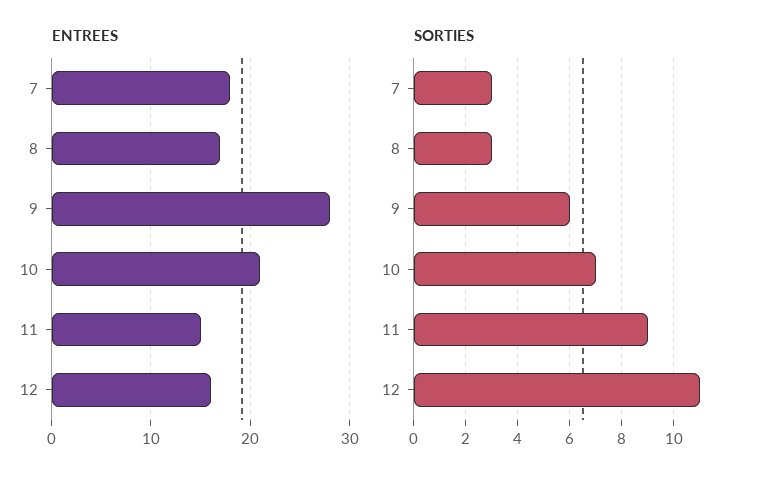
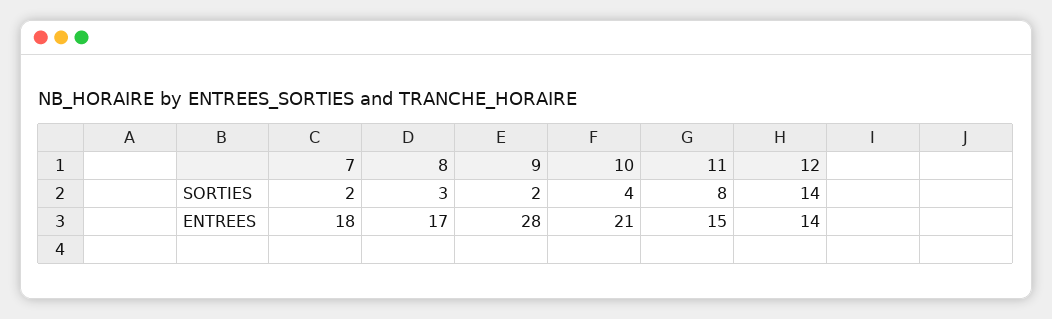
ENTREES, 12: 16 -> 14
SORTIES, 7: 3 -> 2
SORTIES, 9: 6 -> 2
SORTIES, 10: 7 -> 4
SORTIES, 11: 9 -> 8
SORTIES, 12: 11 -> 14

